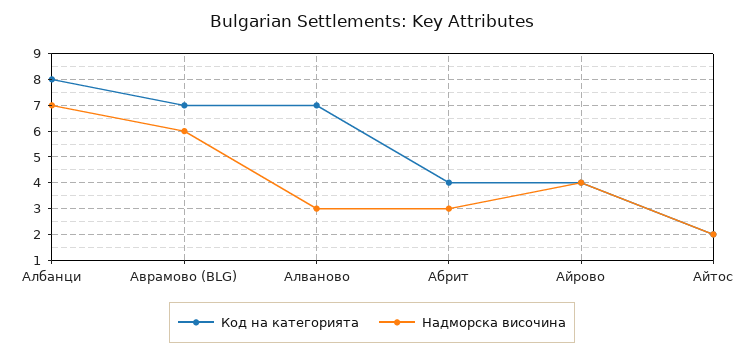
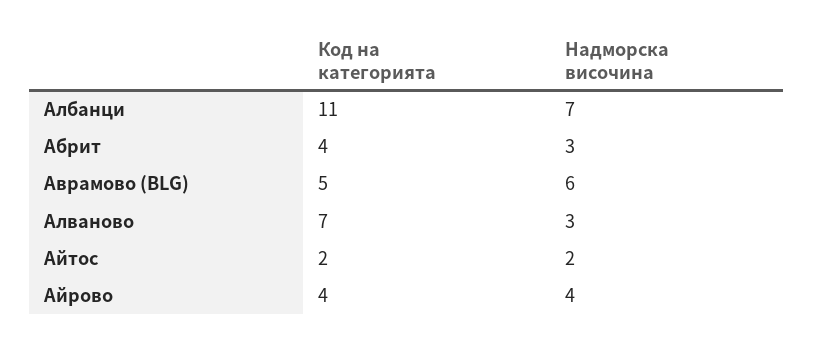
Код на категорията, Албанци: 8 -> 11
Код на категорията, Аврамово (BLG): 7 -> 5

